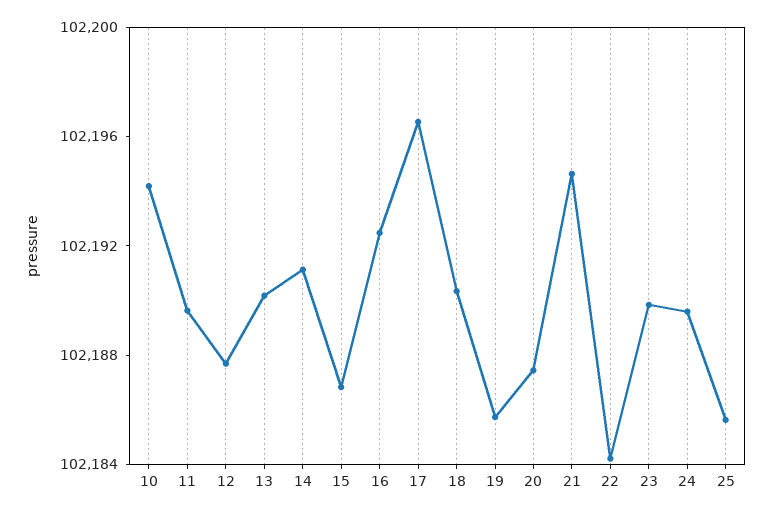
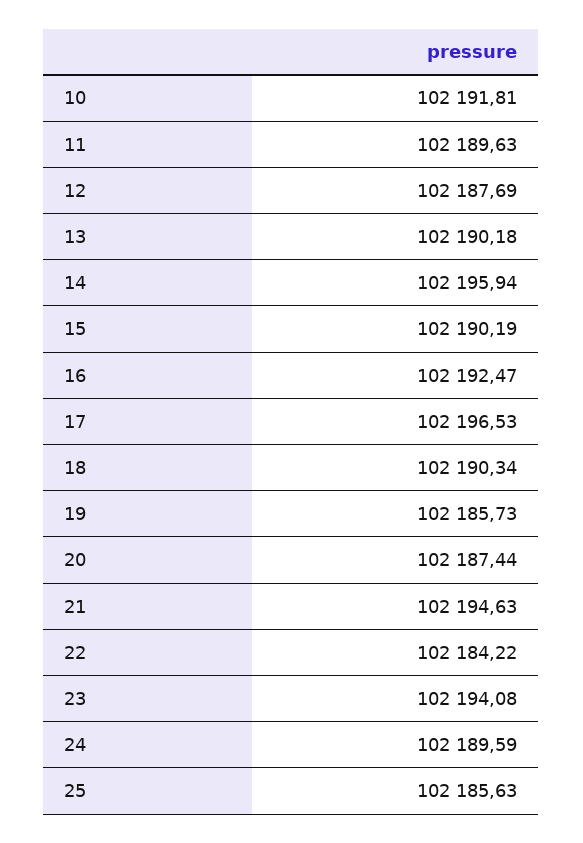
10: 102194 -> 102191.81
14: 102191 -> 102195.94
15: 102187 -> 102190.19
23: 102190 -> 102194.08

